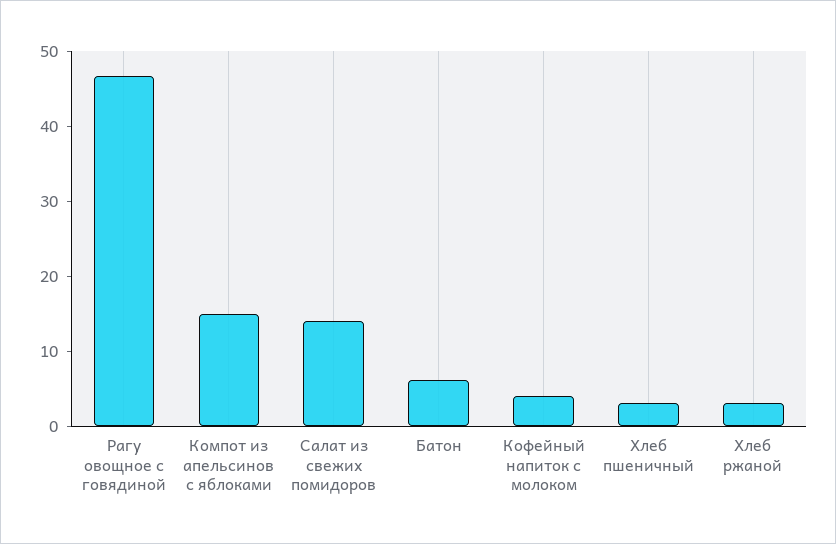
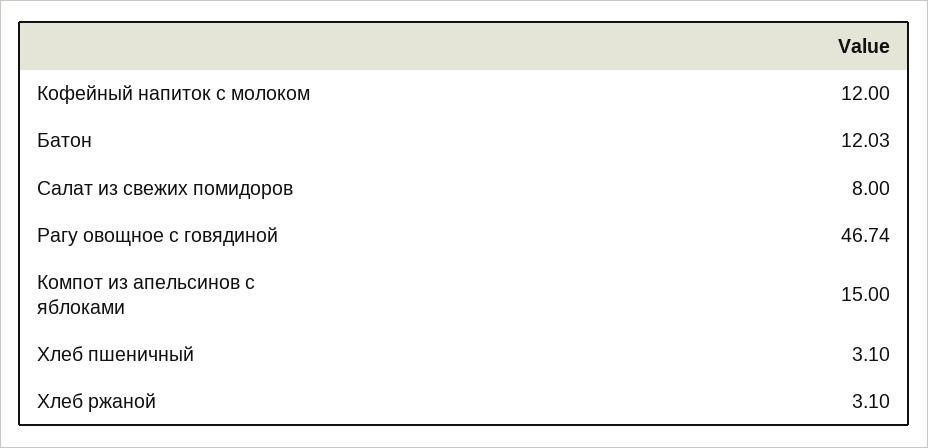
Салат из свежих помидоров: 14 -> 8
Батон: 6 -> 12.03
Кофейный напиток с молоком: 4 -> 12

